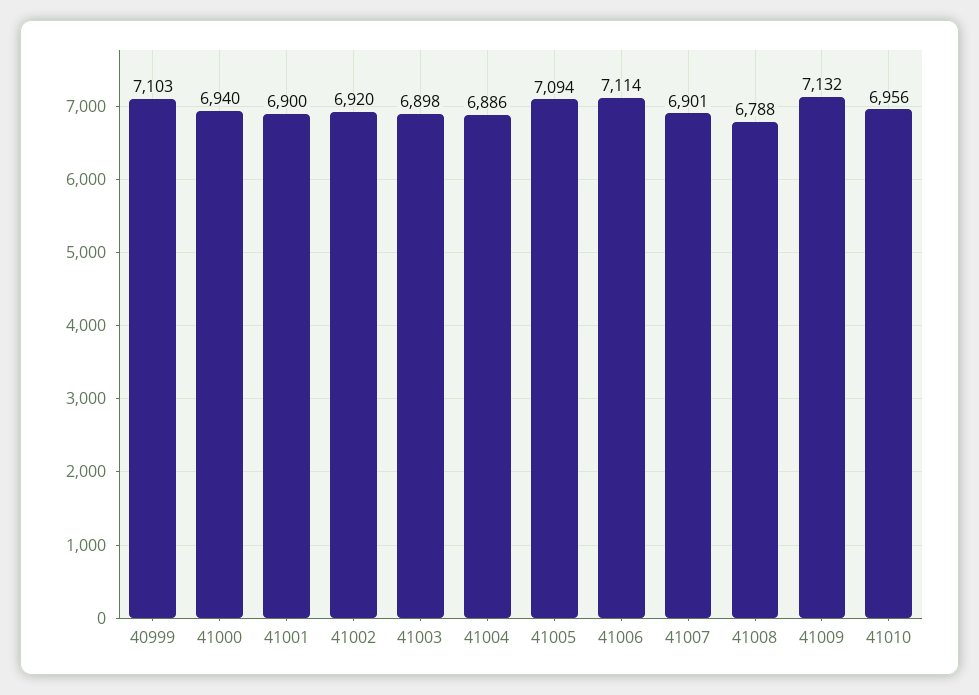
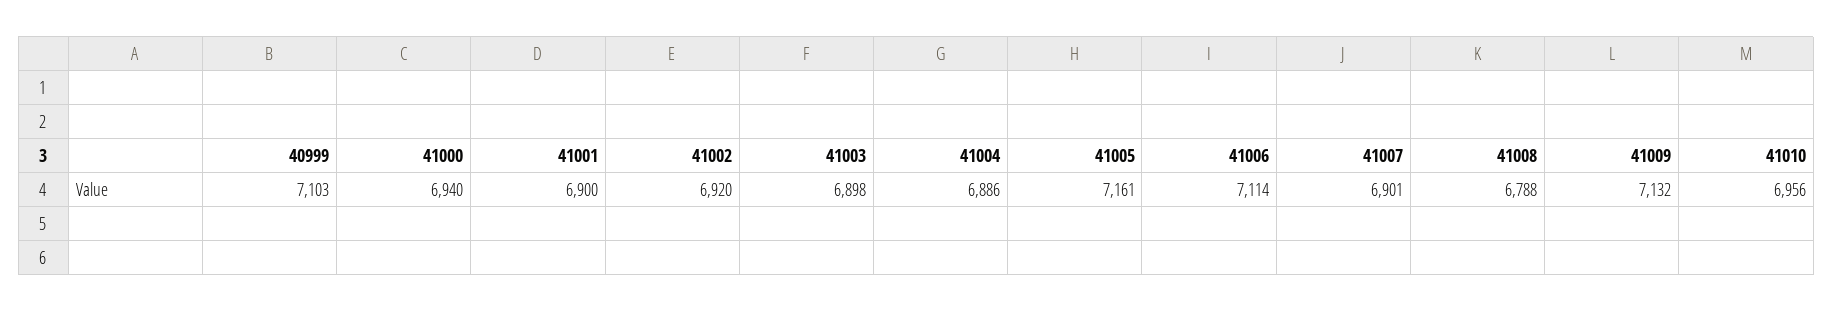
41005: 7094 -> 7161

